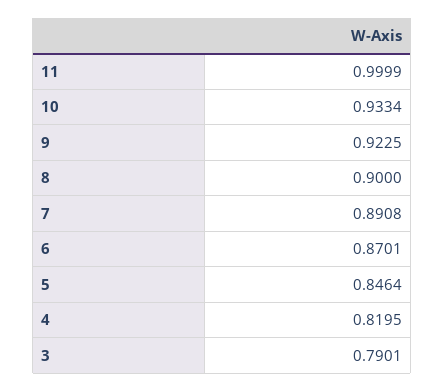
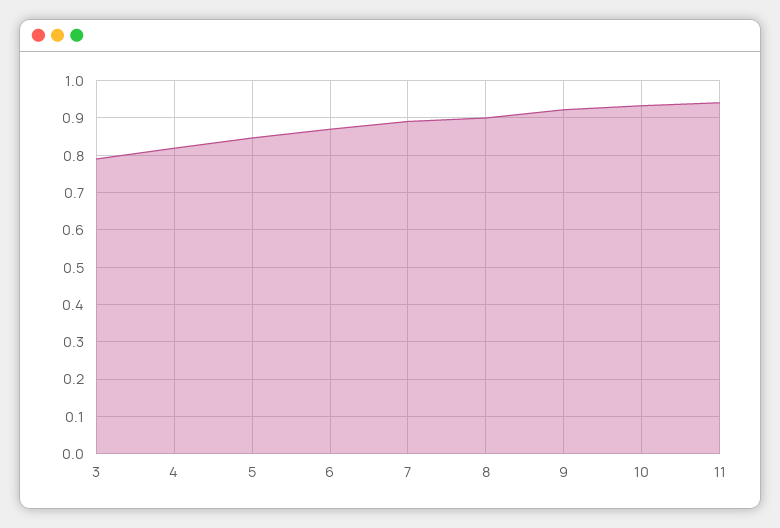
11: 0.9999 -> 0.94

